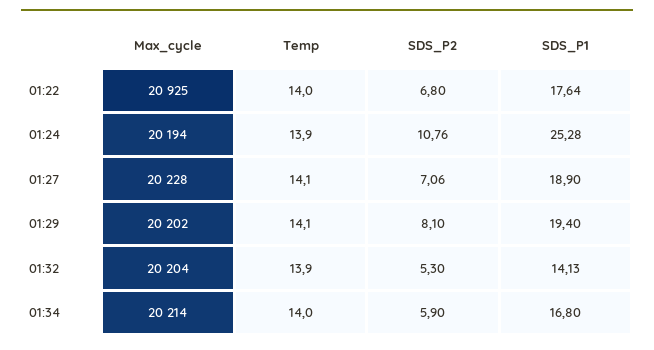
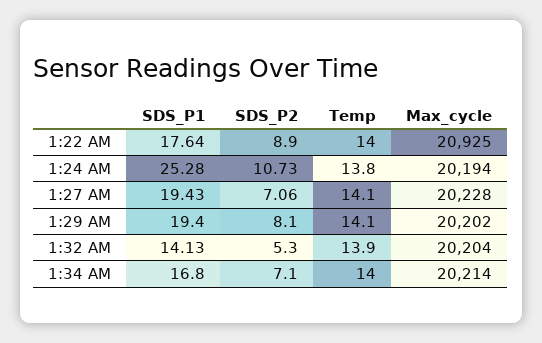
SDS_P2, 01:22: 6.8 -> 8.9
Temp, 01:24: 13.9 -> 13.8
SDS_P2, 01:24: 10.76 -> 10.73
SDS_P1, 01:27: 18.9 -> 19.43
SDS_P2, 01:34: 5.9 -> 7.1

